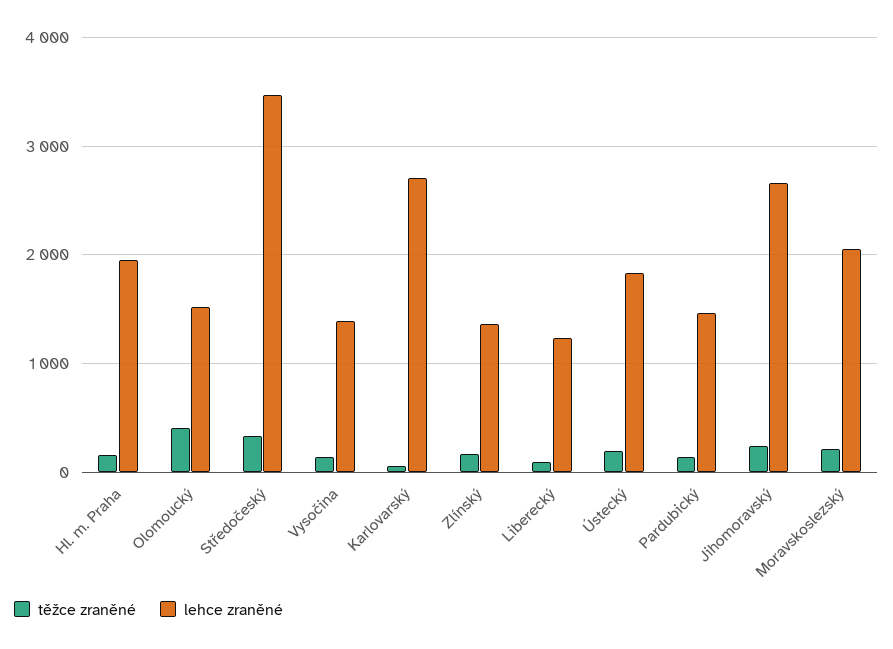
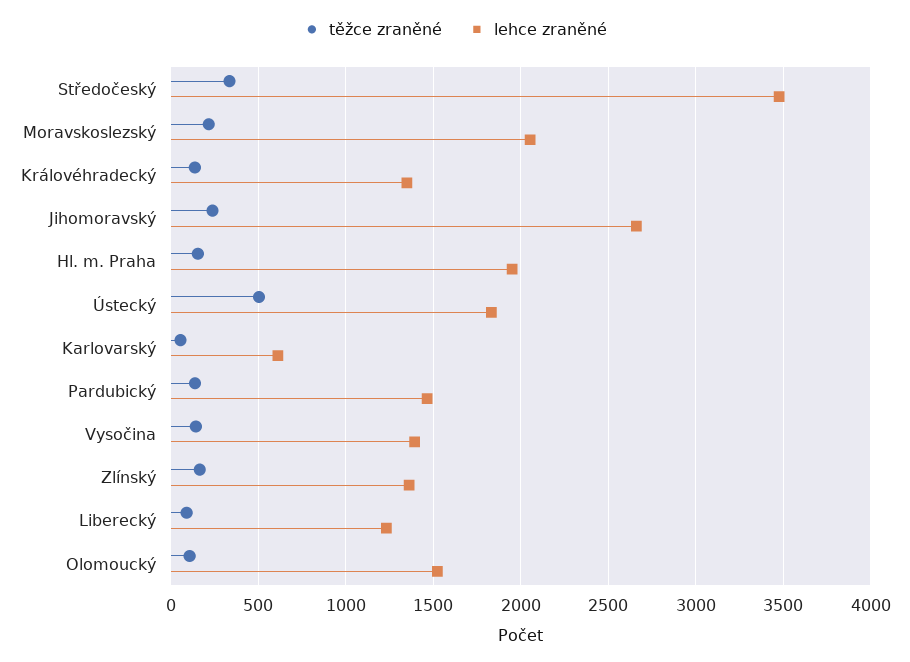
těžce zraněné, Olomoucký: 400 -> 100
lehce zraněné, Karlovarský: 2700 -> 600
těžce zraněné, Ústecký: 200 -> 500
těžce zraněné, Královéhradecký: none -> 150
lehce zraněné, Královéhradecký: none -> 1350

